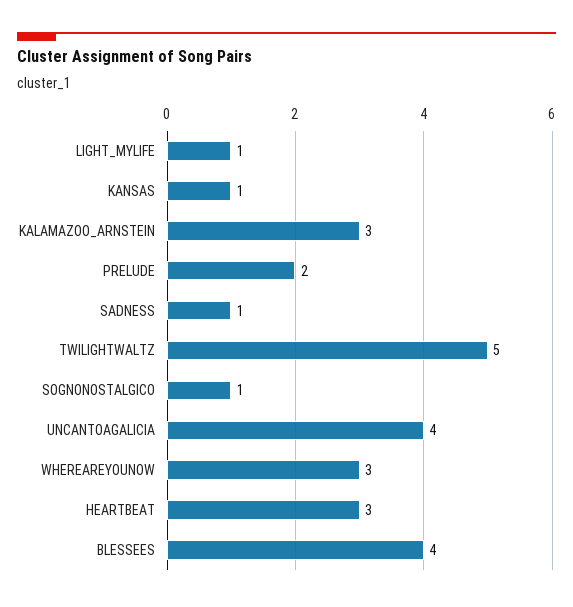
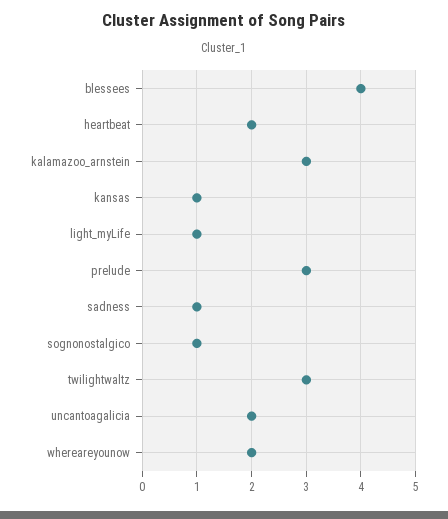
PRELUDE: 2 -> 3
TWILIGHTWALTZ: 5 -> 3
UNCANTOAGALICIA: 4 -> 2
WHEREAREYOUNOW: 3 -> 2
HEARTBEAT: 3 -> 2

